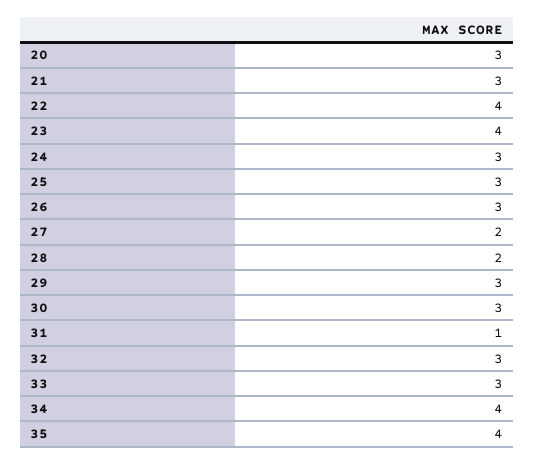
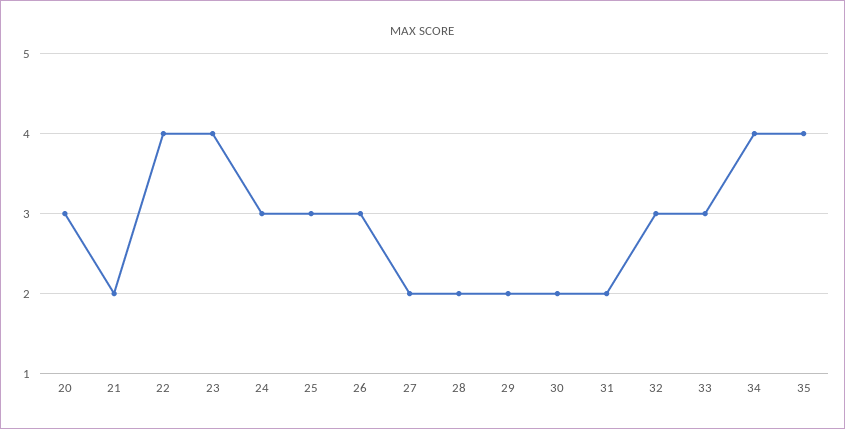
21: 3 -> 2
29: 3 -> 2
30: 3 -> 2
31: 1 -> 2

